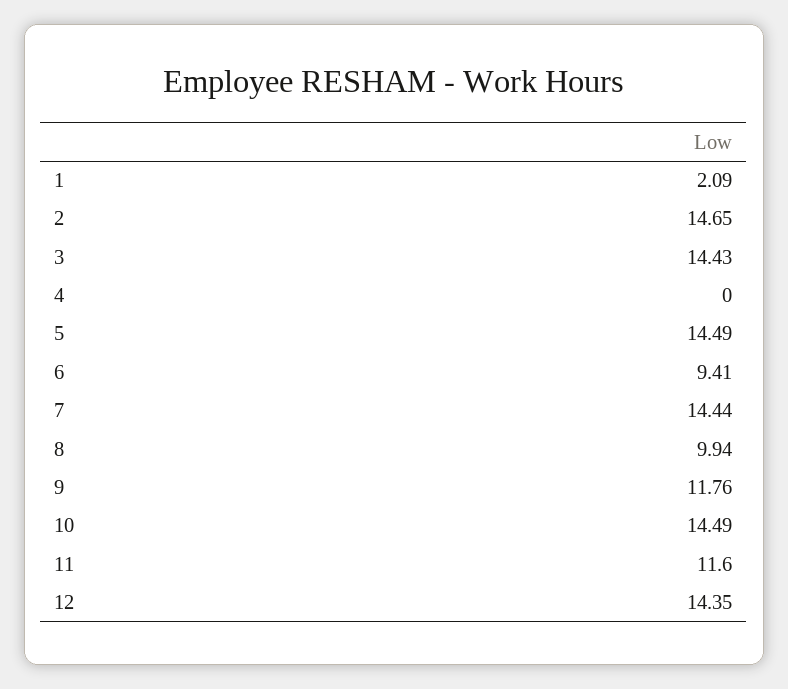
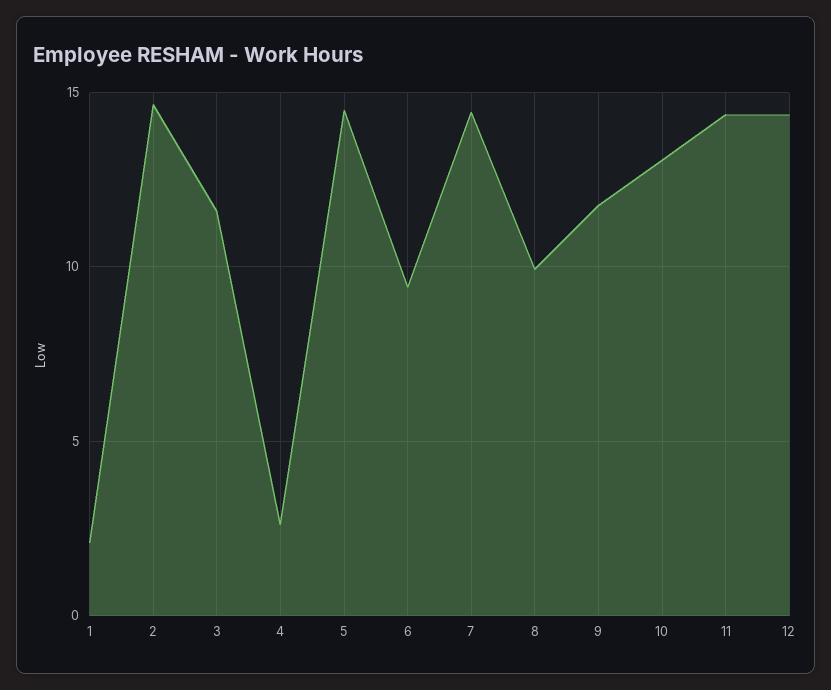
3: 14.43 -> 11.5
4: 0 -> 2.5
10: 14.49 -> 13
11: 11.6 -> 14.5

